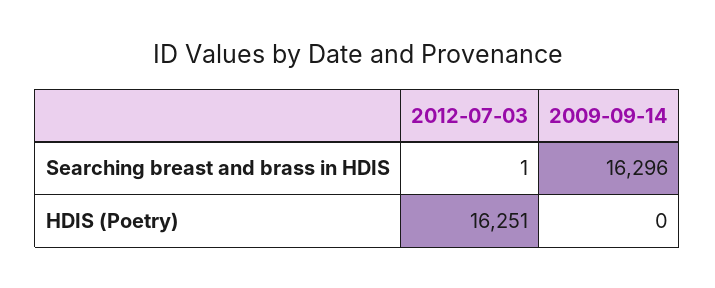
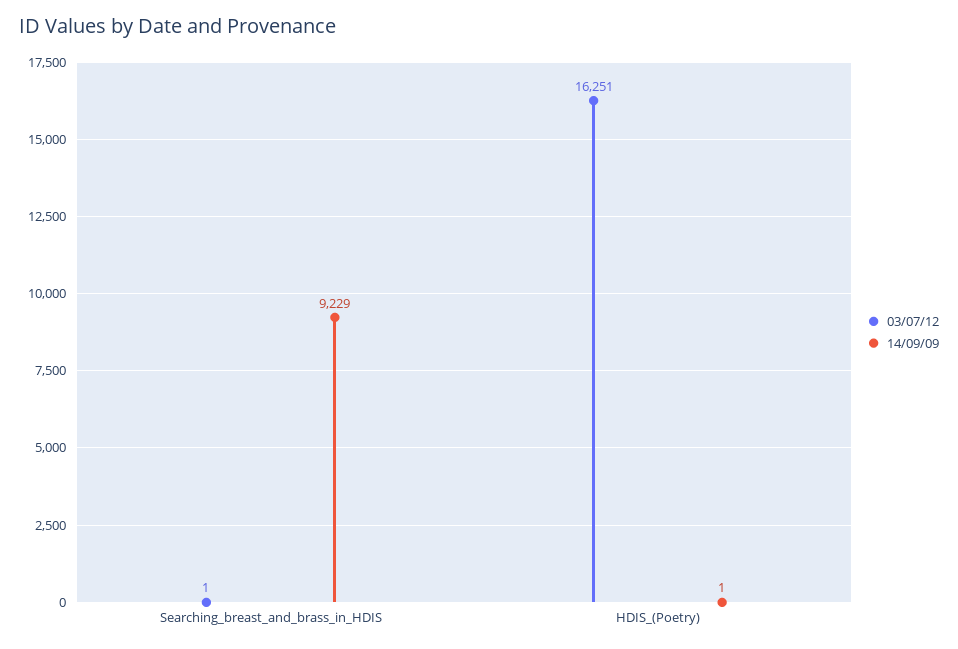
2009-09-14, Searching breast and brass in HDIS: 16296 -> 9229
2009-09-14, HDIS (Poetry): 0 -> 1

